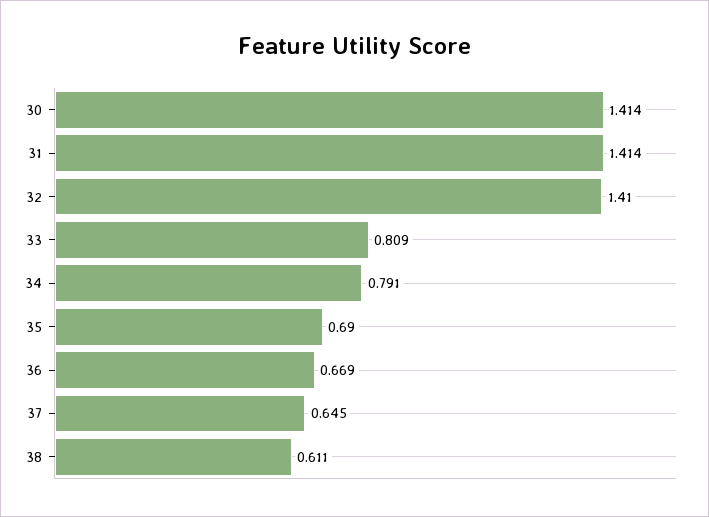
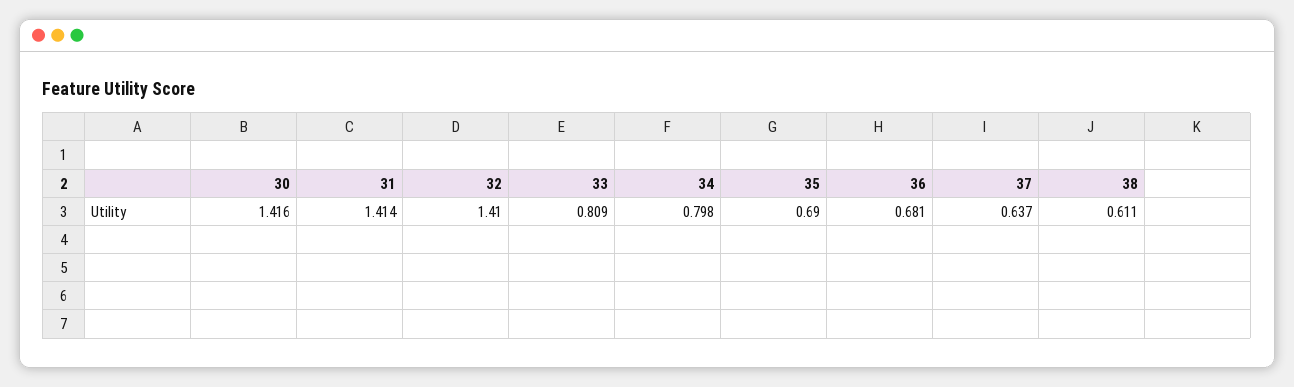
30: 1.414 -> 1.416
34: 0.791 -> 0.798
36: 0.669 -> 0.681
37: 0.645 -> 0.637

